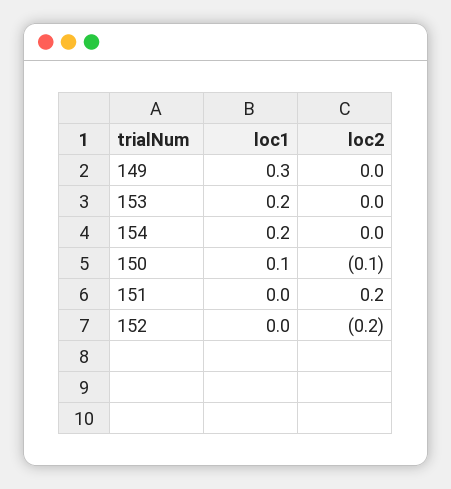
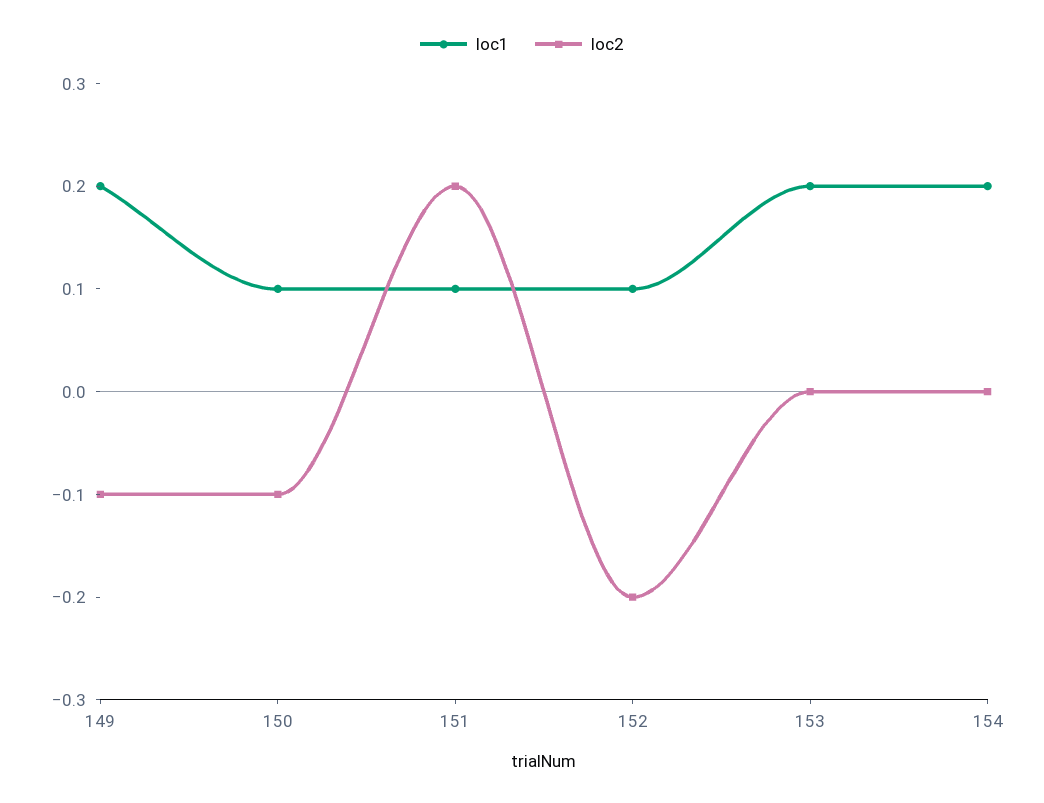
loc1, 149: 0.3 -> 0.2
loc2, 149: 0 -> -0.1
loc1, 151: 0 -> 0.1
loc1, 152: 0 -> 0.1

